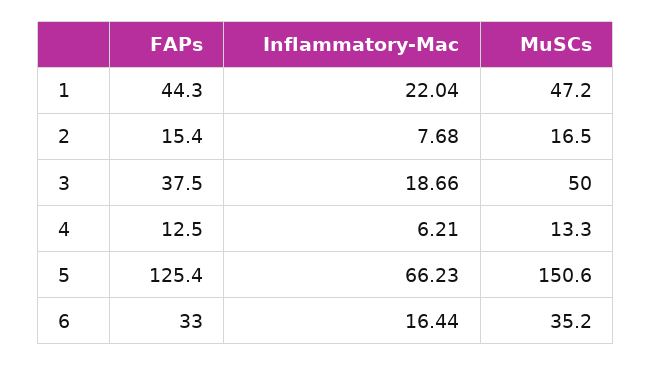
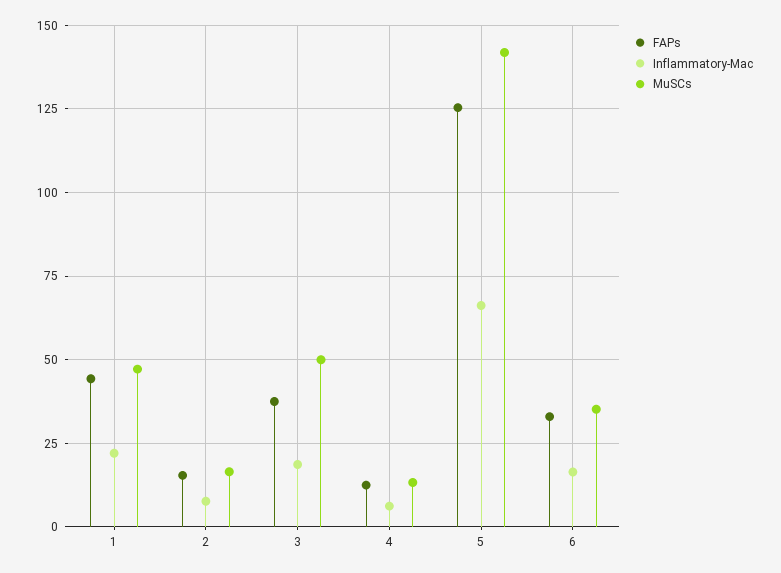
MuSCs, 5: 150.6 -> 142.5

